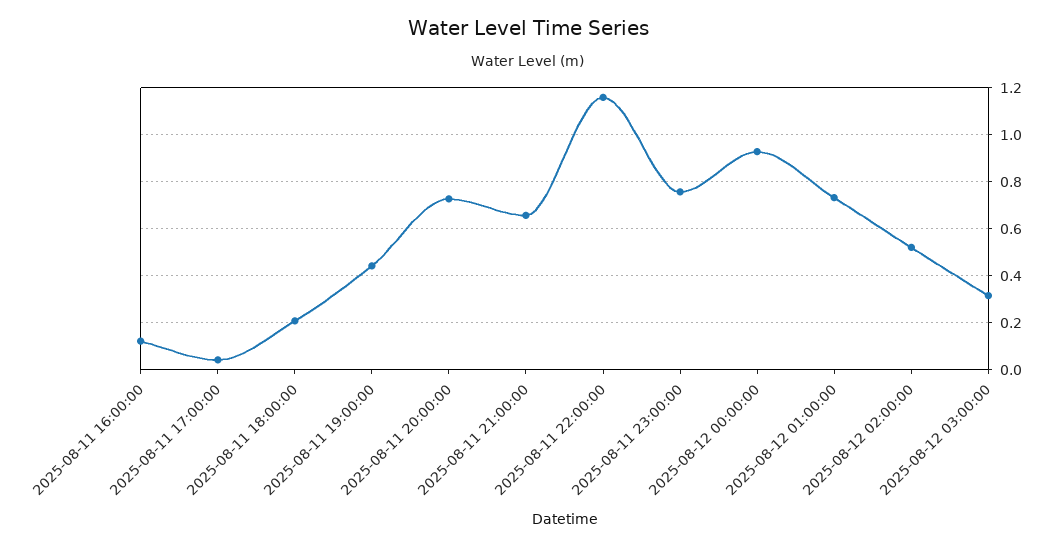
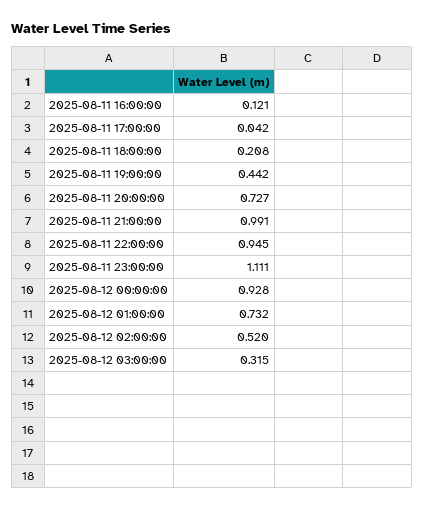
2025-08-11 21:00:00: 0.65 -> 0.991
2025-08-11 22:00:00: 1.15 -> 0.945
2025-08-11 23:00:00: 0.75 -> 1.111

